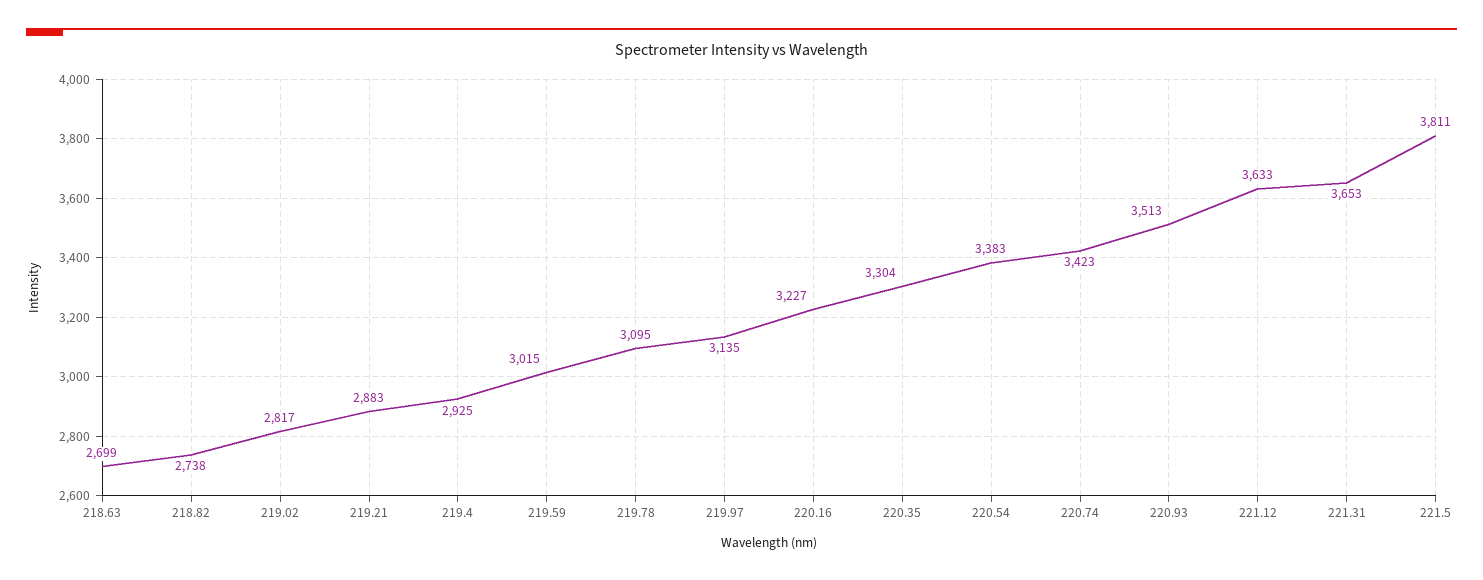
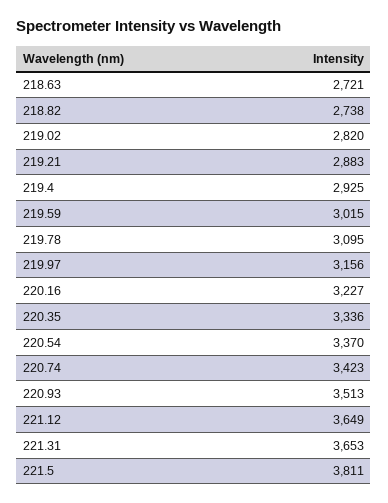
218.63: 2699 -> 2721
219.02: 2817 -> 2820
219.97: 3135 -> 3156
220.35: 3304 -> 3336
220.54: 3383 -> 3370
221.12: 3633 -> 3649

